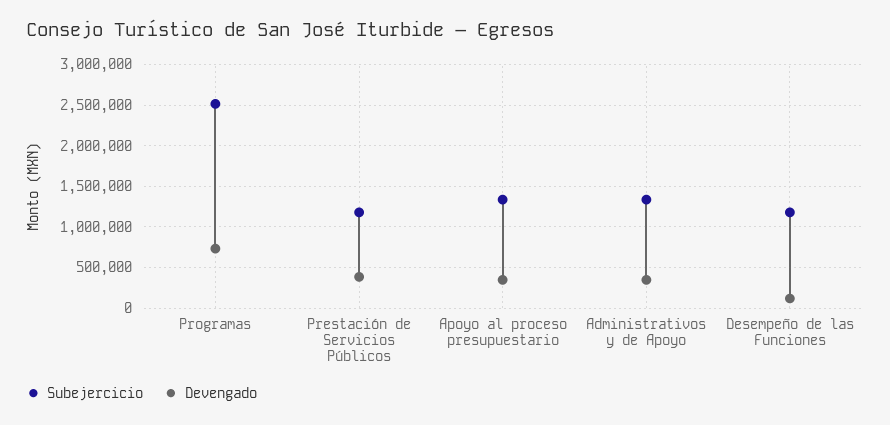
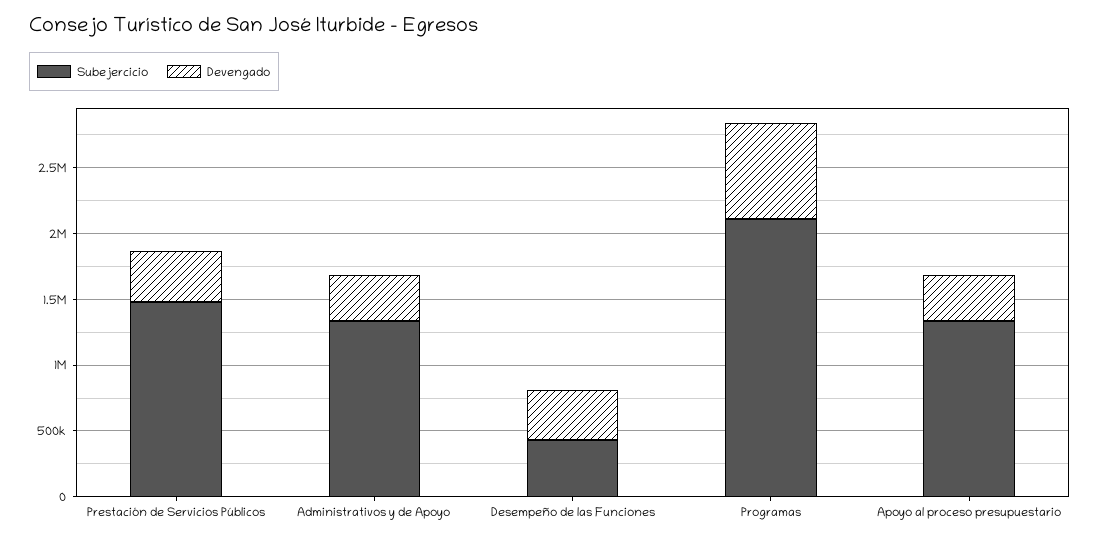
Subejercicio, Programas: 2500000 -> 2100000
Subejercicio, Prestación de Servicios Públicos: 1200000 -> 1500000
Subejercicio, Desempeño de las Funciones: 1200000 -> 400000
Devengado, Desempeño de las Funciones: 100000 -> 400000

